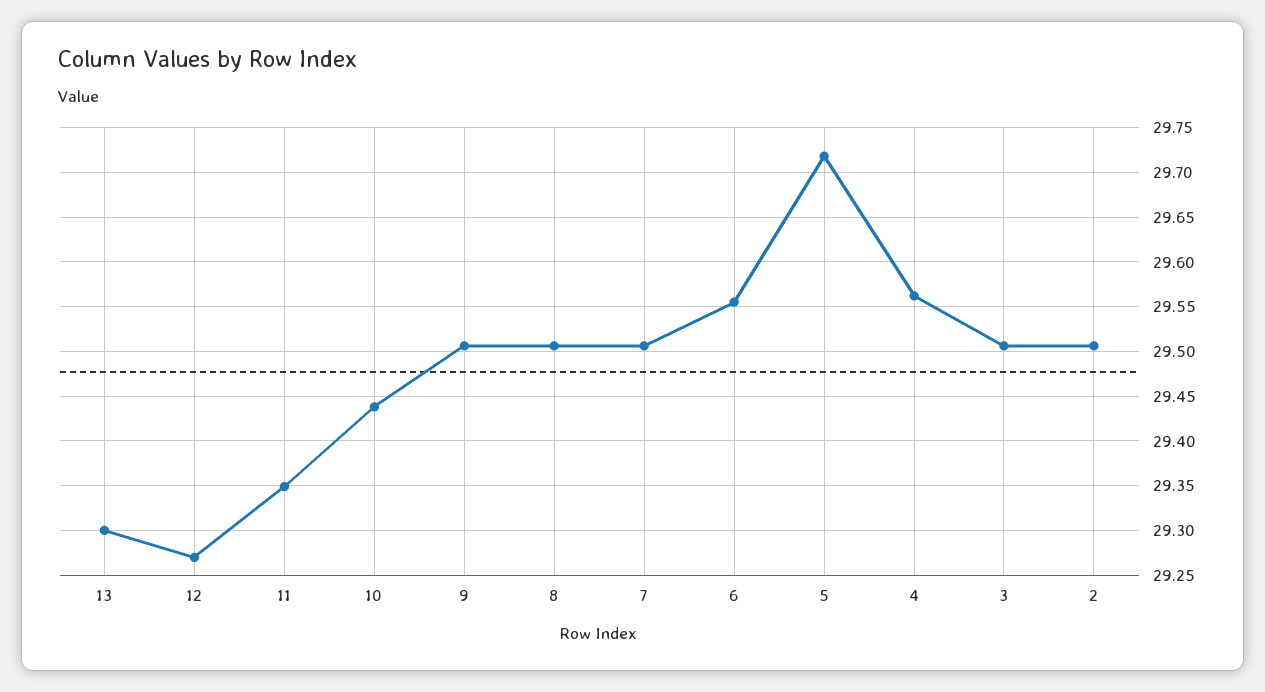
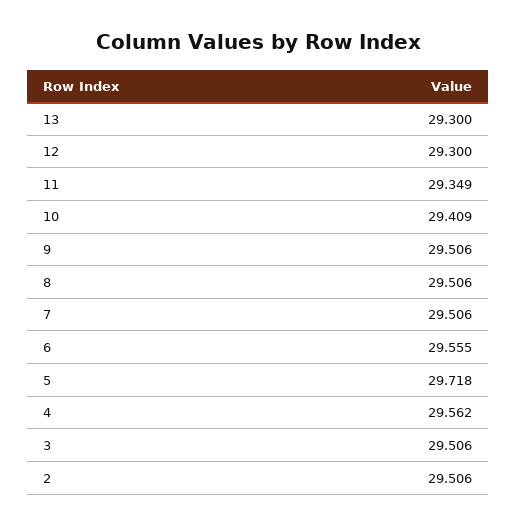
12: 29.27 -> 29.3
10: 29.44 -> 29.409

